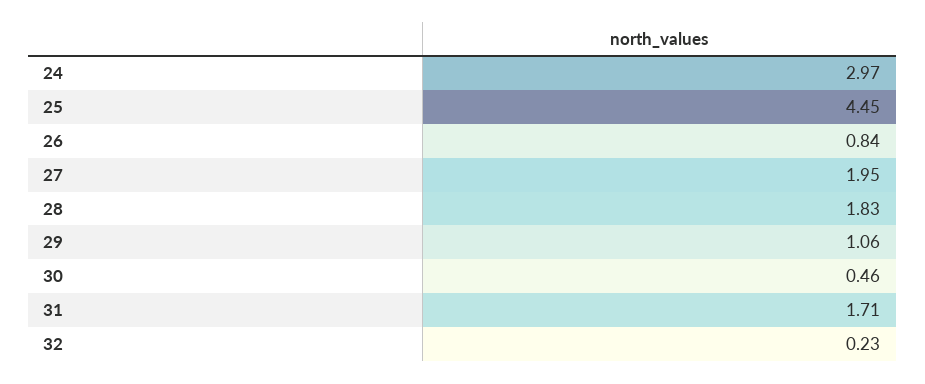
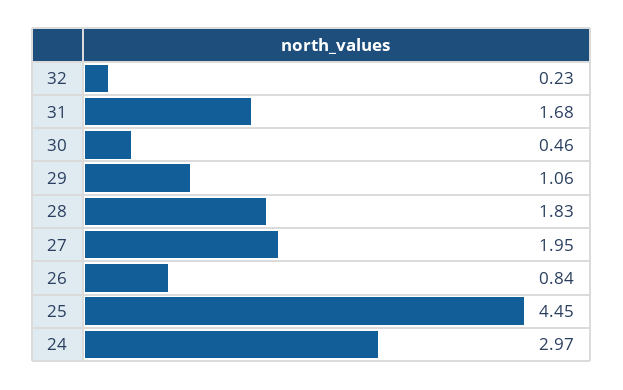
31: 1.71 -> 1.68

